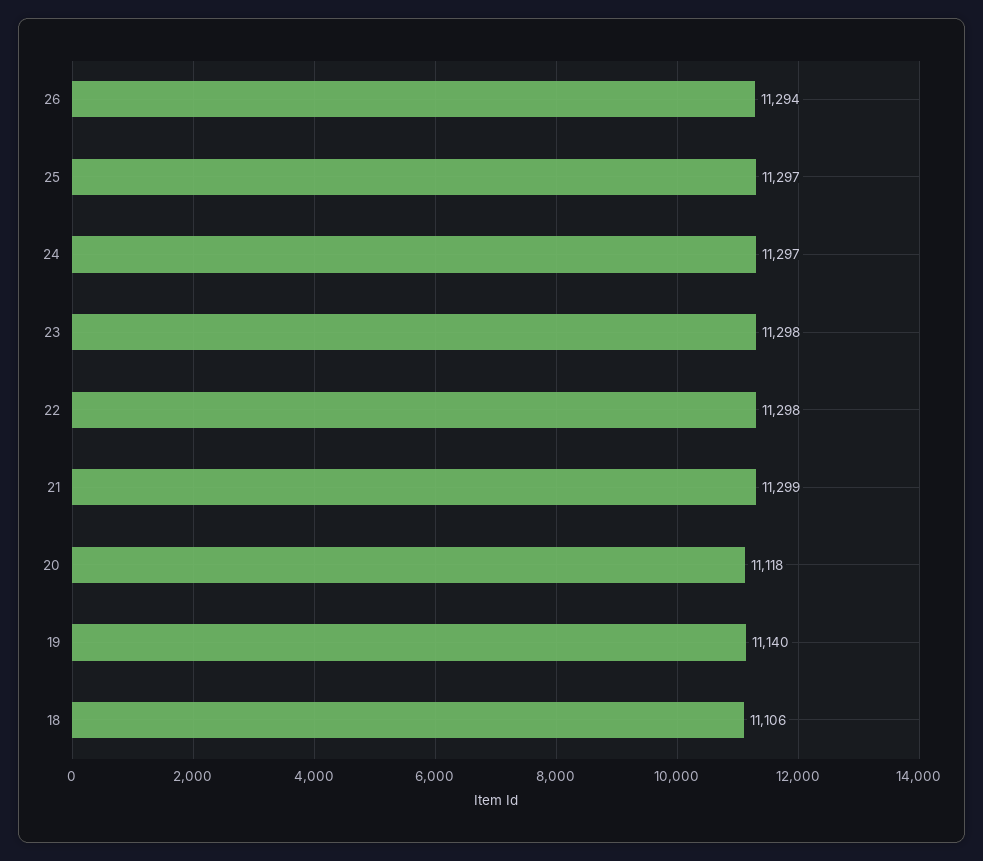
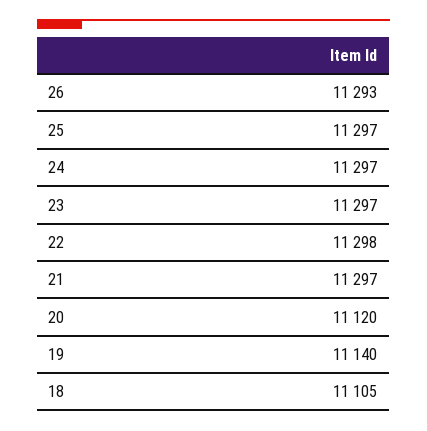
26: 11294 -> 11293
23: 11298 -> 11297
21: 11299 -> 11297
20: 11118 -> 11120
18: 11106 -> 11105

